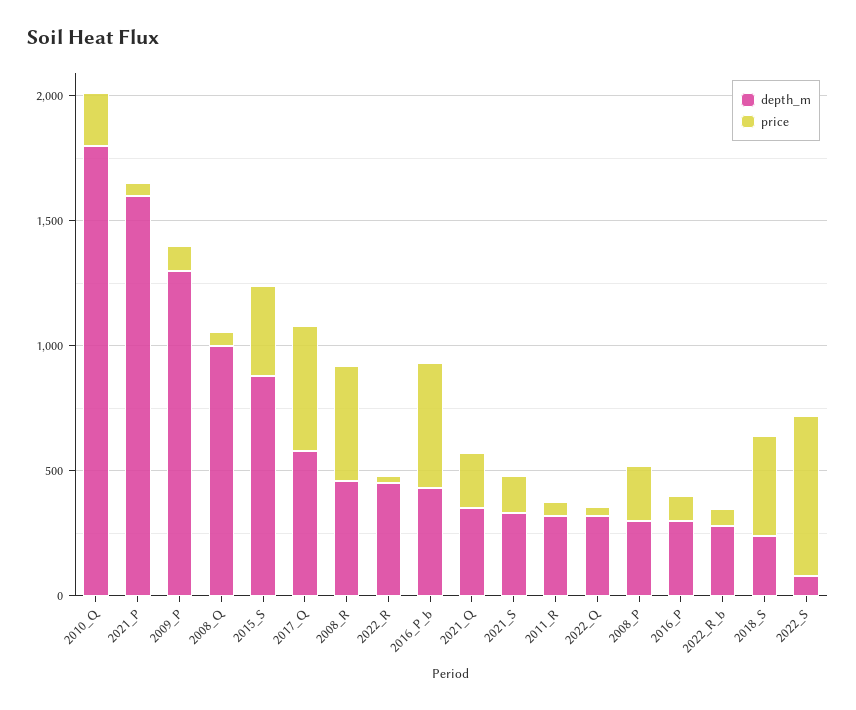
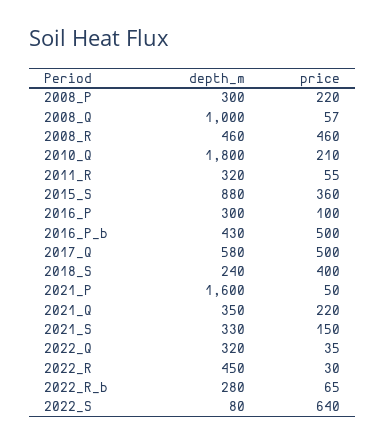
depth_m, 2009_P: 1300 -> none
price, 2009_P: 100 -> none

